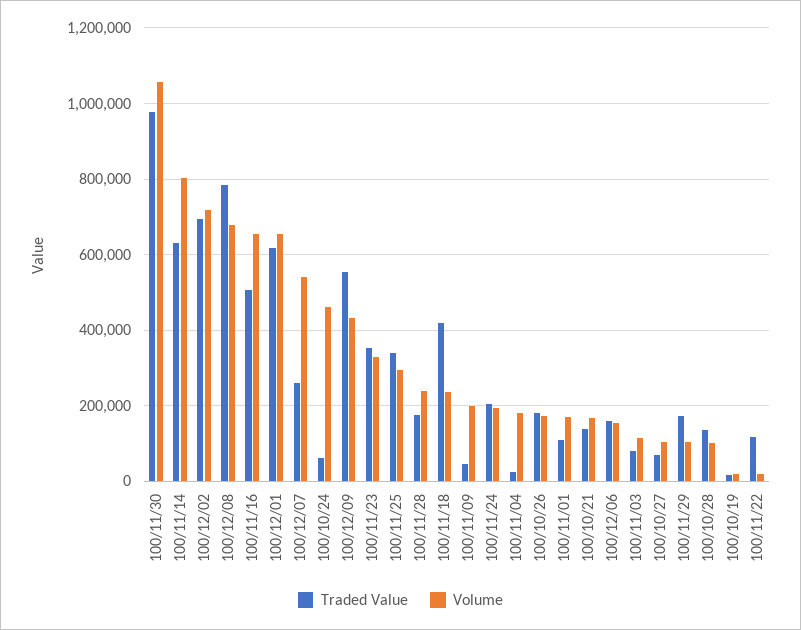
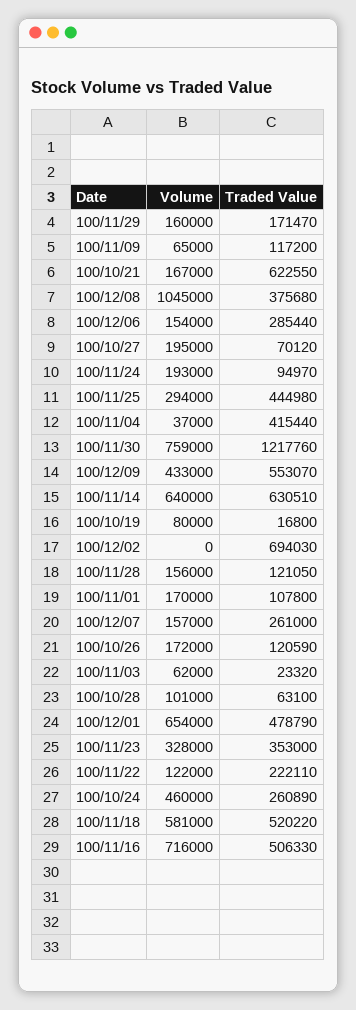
Traded Value, 100/11/30: 980000 -> 1217760
Volume, 100/11/30: 1060000 -> 759000
Volume, 100/11/14: 800000 -> 640000
Volume, 100/12/02: 720000 -> 0
Traded Value, 100/12/08: 780000 -> 375680
Volume, 100/12/08: 680000 -> 1045000
Volume, 100/11/16: 660000 -> 716000
Traded Value, 100/12/01: 620000 -> 478790
Volume, 100/12/07: 540000 -> 157000
Traded Value, 100/10/24: 60000 -> 260890
Traded Value, 100/11/25: 340000 -> 444980
Traded Value, 100/11/28: 180000 -> 121050
Volume, 100/11/28: 240000 -> 156000
Traded Value, 100/11/18: 420000 -> 520220
Volume, 100/11/18: 240000 -> 581000
Traded Value, 100/11/09: 40000 -> 117200
Volume, 100/11/09: 200000 -> 65000
Traded Value, 100/11/24: 200000 -> 94970
Traded Value, 100/11/04: 20000 -> 415440
Volume, 100/11/04: 180000 -> 37000
Traded Value, 100/10/26: 180000 -> 120590
Traded Value, 100/10/21: 140000 -> 622550
Traded Value, 100/12/06: 160000 -> 285440
Traded Value, 100/11/03: 80000 -> 23320
Volume, 100/11/03: 120000 -> 62000
Volume, 100/10/27: 100000 -> 195000
Volume, 100/11/29: 100000 -> 160000
Traded Value, 100/10/28: 140000 -> 63100
Volume, 100/10/19: 20000 -> 80000
Traded Value, 100/11/22: 120000 -> 222110
Volume, 100/11/22: 20000 -> 122000

